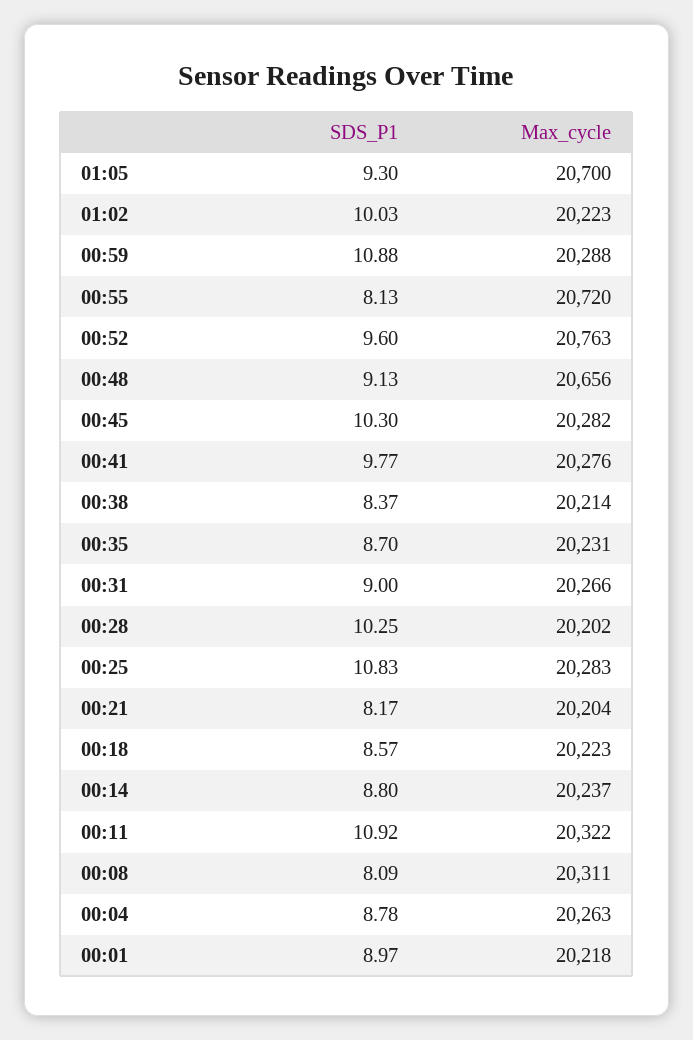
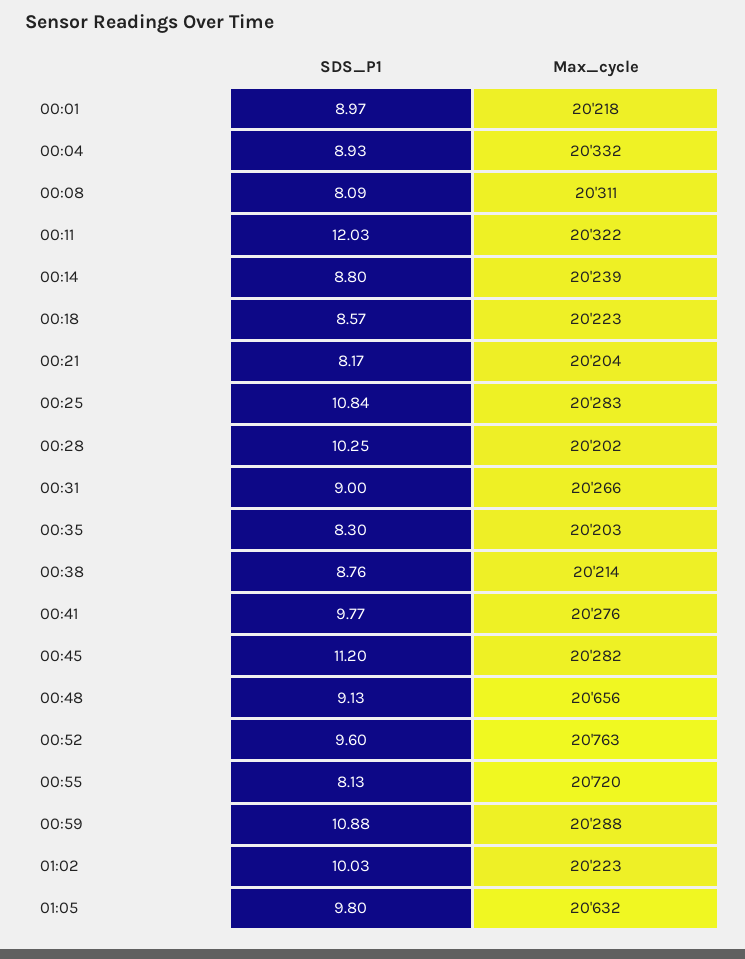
SDS_P1, 01:05: 9.3 -> 9.8
Max_cycle, 01:05: 20700 -> 20632
SDS_P1, 00:45: 10.3 -> 11.2
SDS_P1, 00:38: 8.37 -> 8.76
SDS_P1, 00:35: 8.7 -> 8.3
Max_cycle, 00:35: 20231 -> 20203
SDS_P1, 00:25: 10.83 -> 10.84
Max_cycle, 00:14: 20237 -> 20239
SDS_P1, 00:11: 10.92 -> 12.03
SDS_P1, 00:04: 8.78 -> 8.93
Max_cycle, 00:04: 20263 -> 20332

